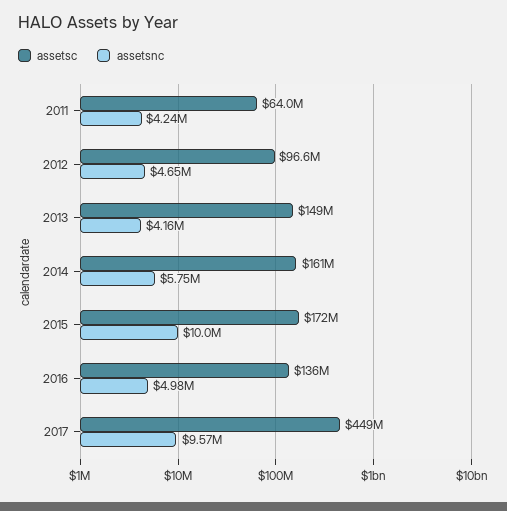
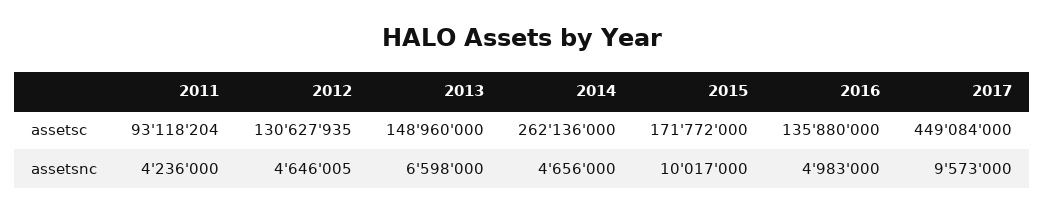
assetsc, 2011: 64000000 -> 93118204
assetsc, 2012: 96600000 -> 130627935
assetsnc, 2013: 4160000 -> 6598000
assetsc, 2014: 161000000 -> 262136000
assetsnc, 2014: 5750000 -> 4656000

